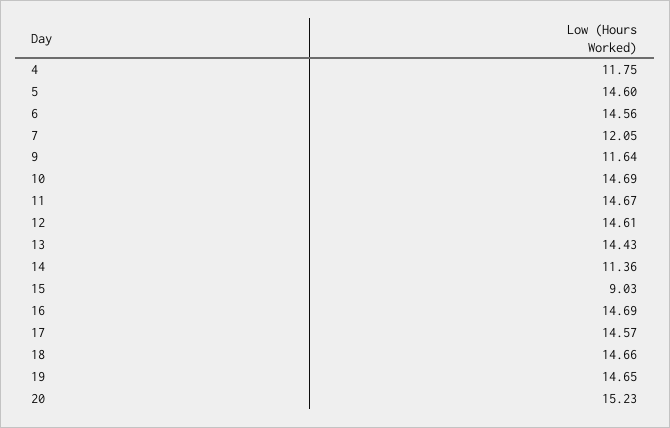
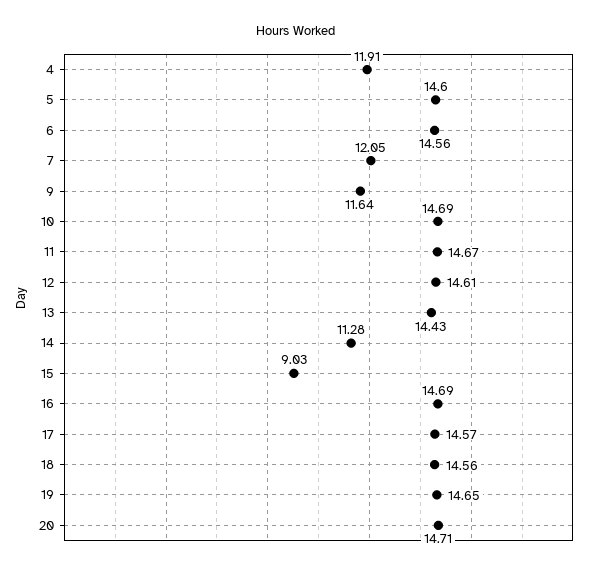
4: 11.75 -> 11.91
14: 11.36 -> 11.28
18: 14.66 -> 14.56
20: 15.23 -> 14.71

